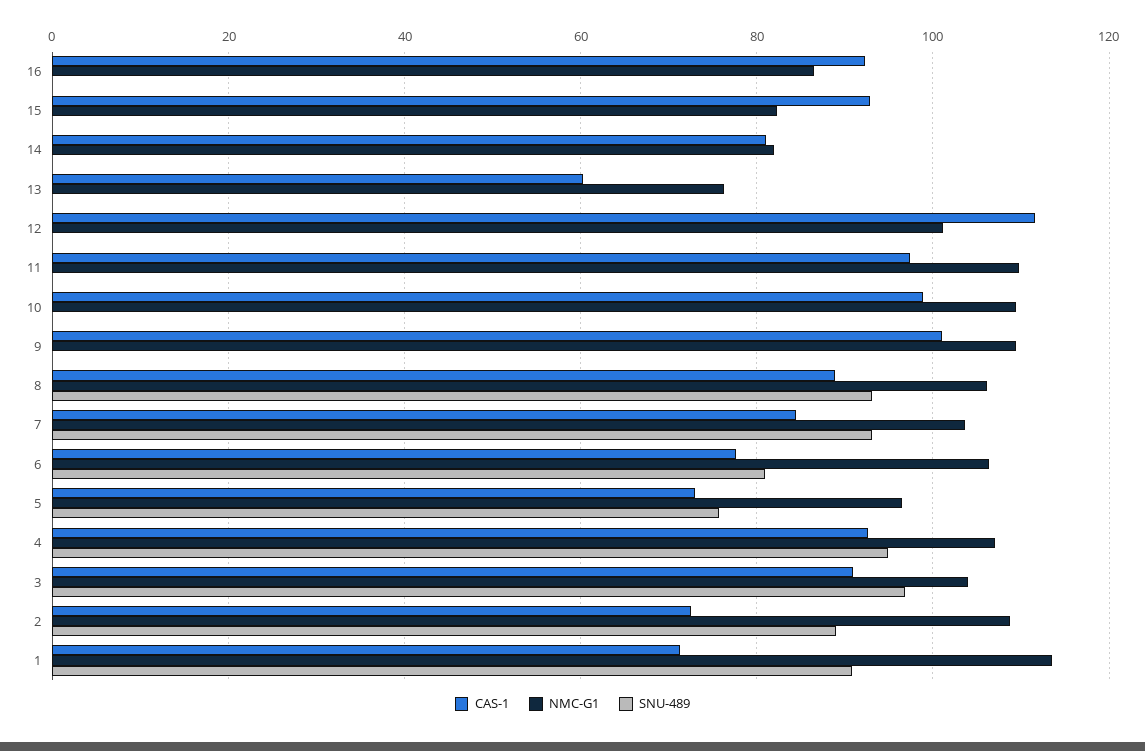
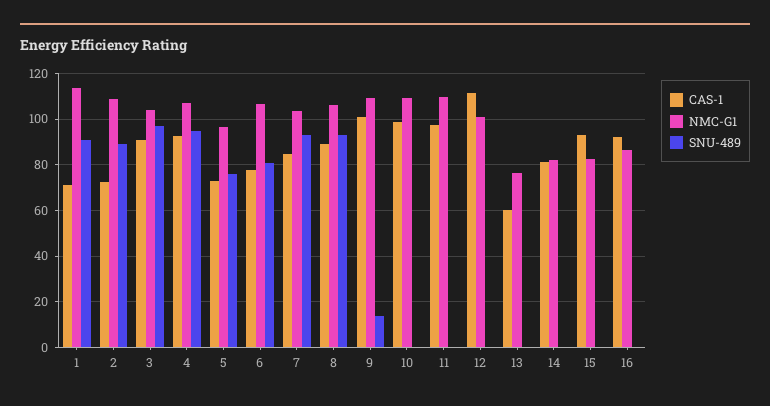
SNU-489, 9: 0 -> 15

